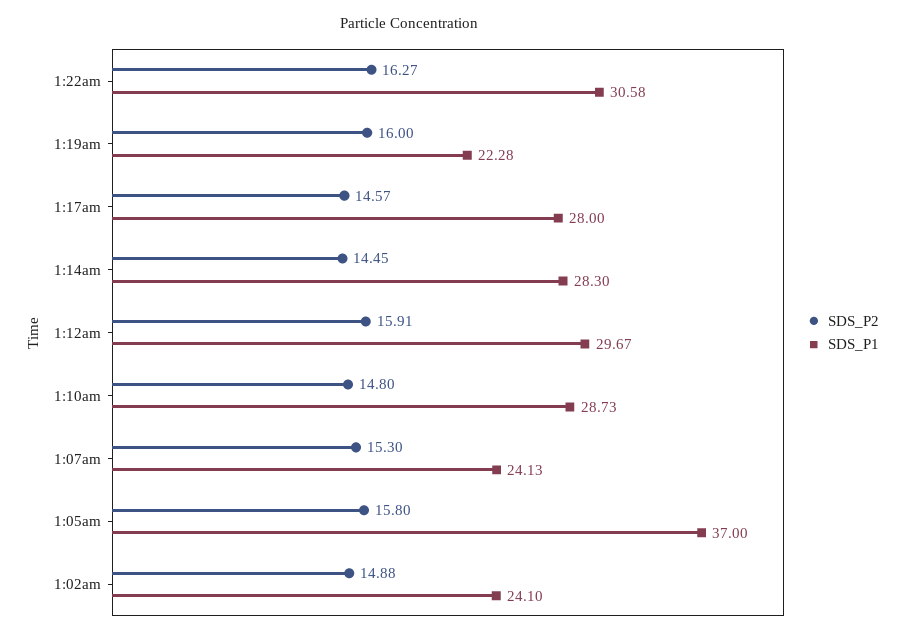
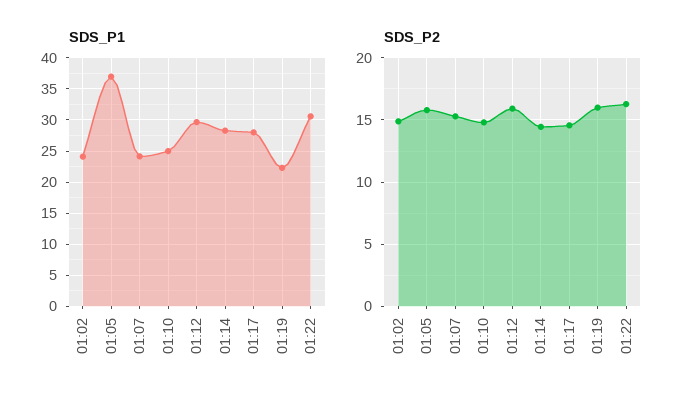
SDS_P1, 1:10am: 28.73 -> 25

